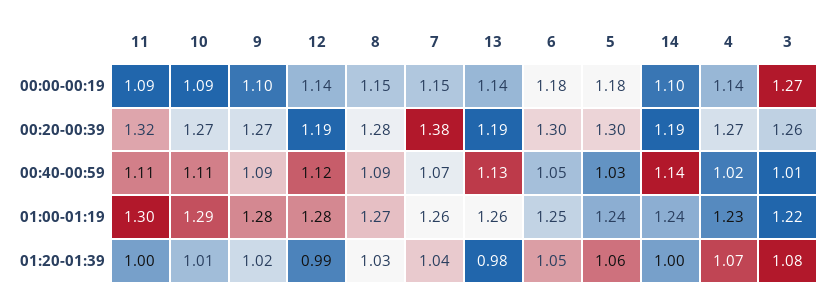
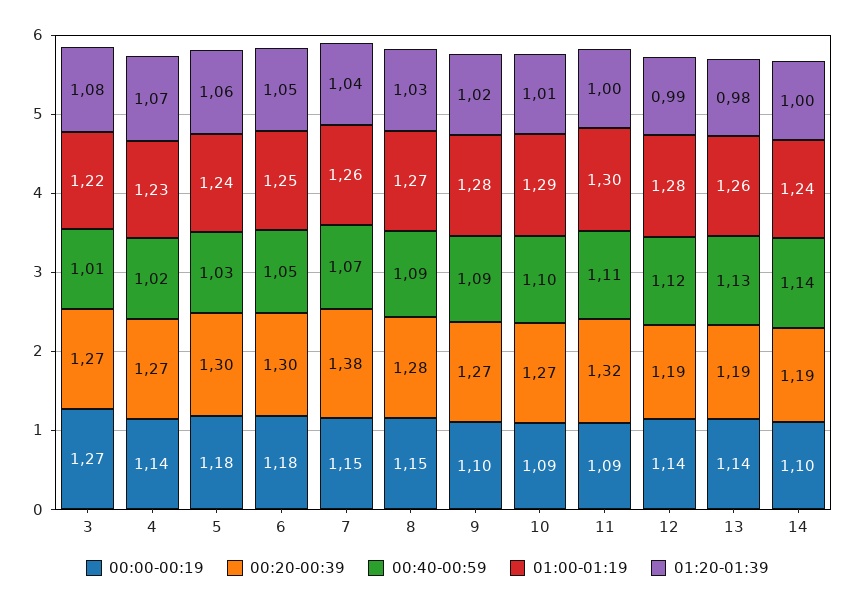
00:20-00:39, 3: 1.26 -> 1.27
00:40-00:59, 10: 1.11 -> 1.1

